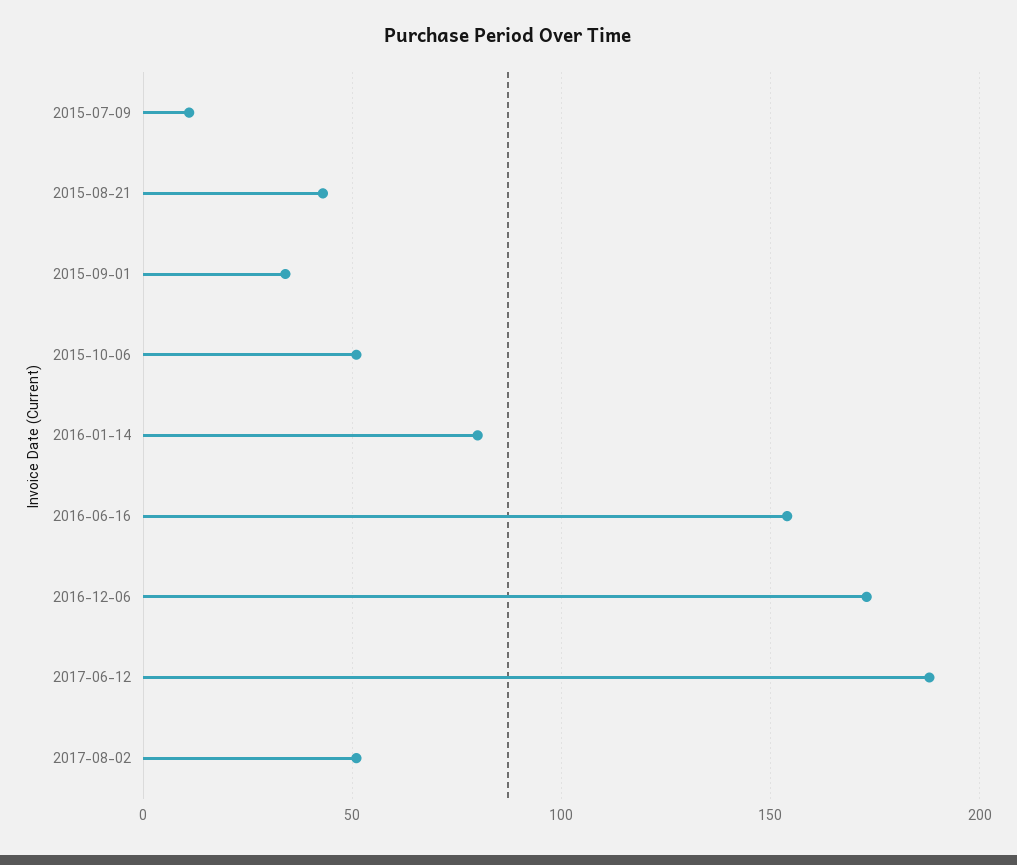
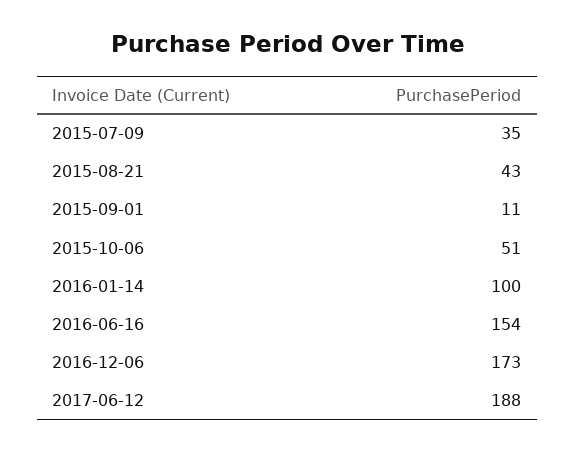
2015-07-09: 10 -> 35
2015-09-01: 35 -> 11
2016-01-14: 80 -> 100
2017-08-02: 50 -> none

